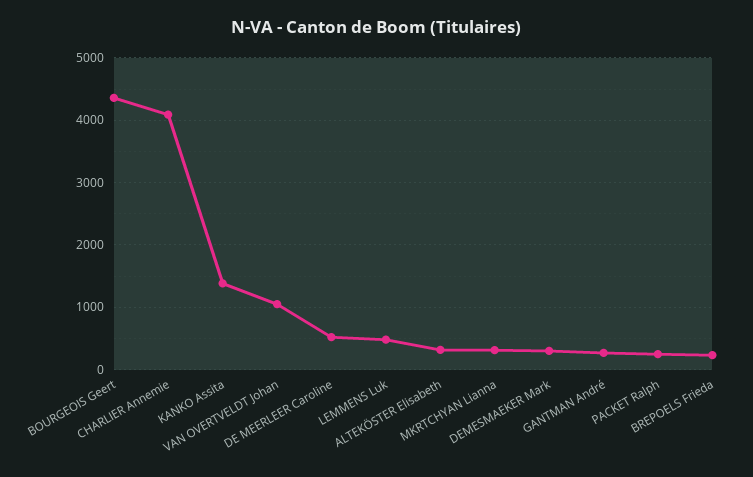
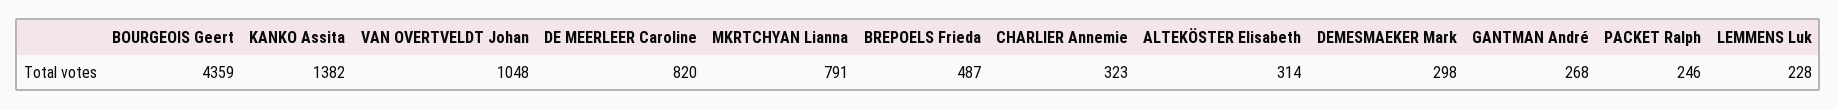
CHARLIER Annemie: 4100 -> 323
DE MEERLEER Caroline: 500 -> 820
LEMMENS Luk: 500 -> 228
MKRTCHYAN Lianna: 300 -> 791
BREPOELS Frieda: 200 -> 487

